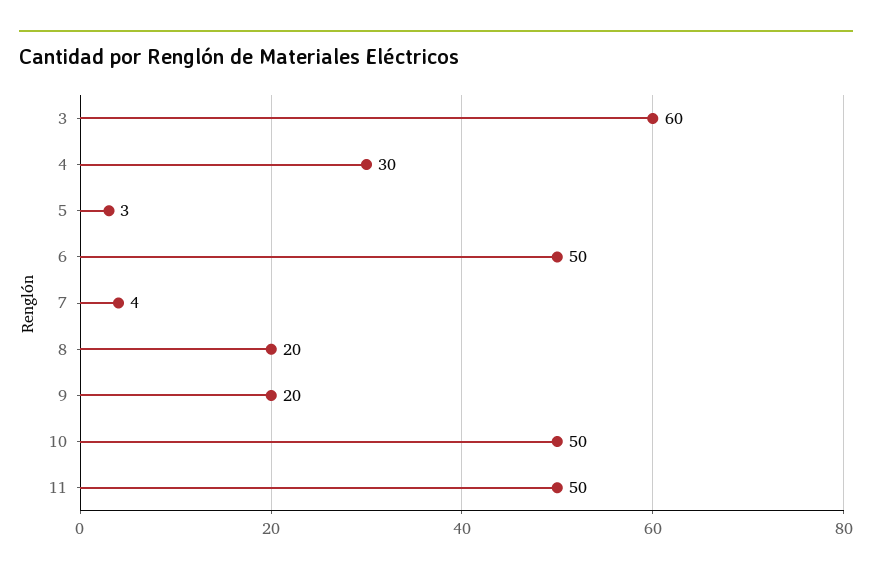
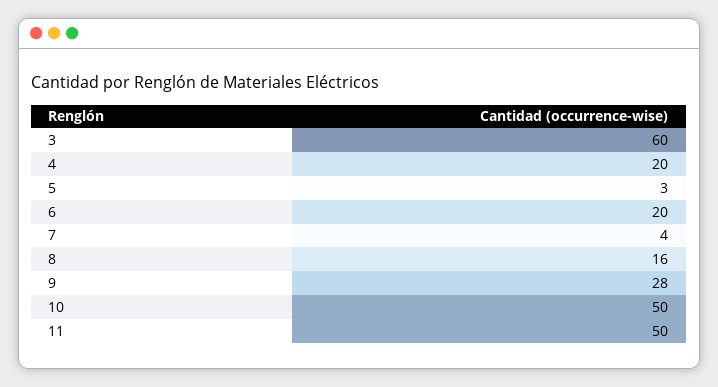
4: 30 -> 20
6: 50 -> 20
8: 20 -> 16
9: 20 -> 28

